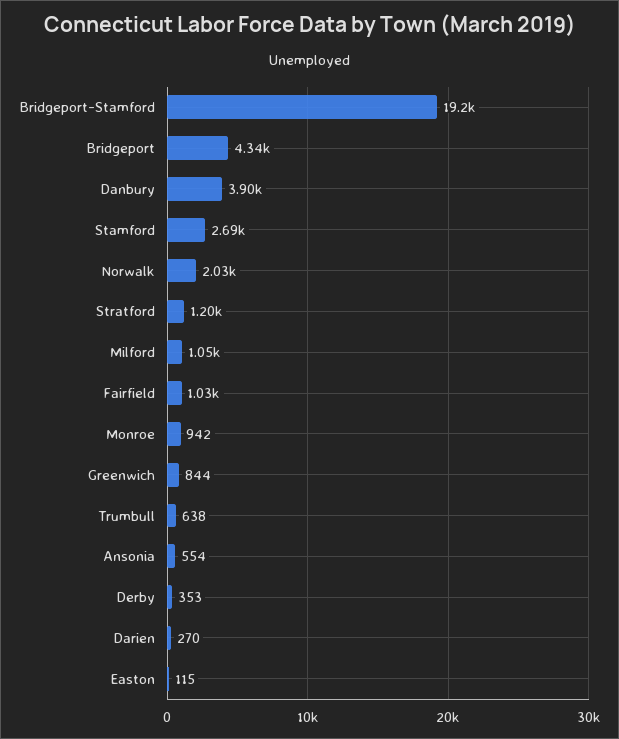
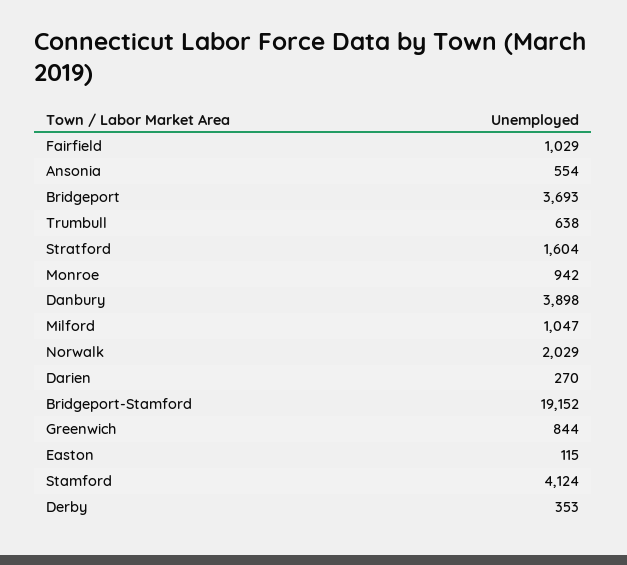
Bridgeport: 4340 -> 3693
Stamford: 2690 -> 4124
Stratford: 1200 -> 1604

